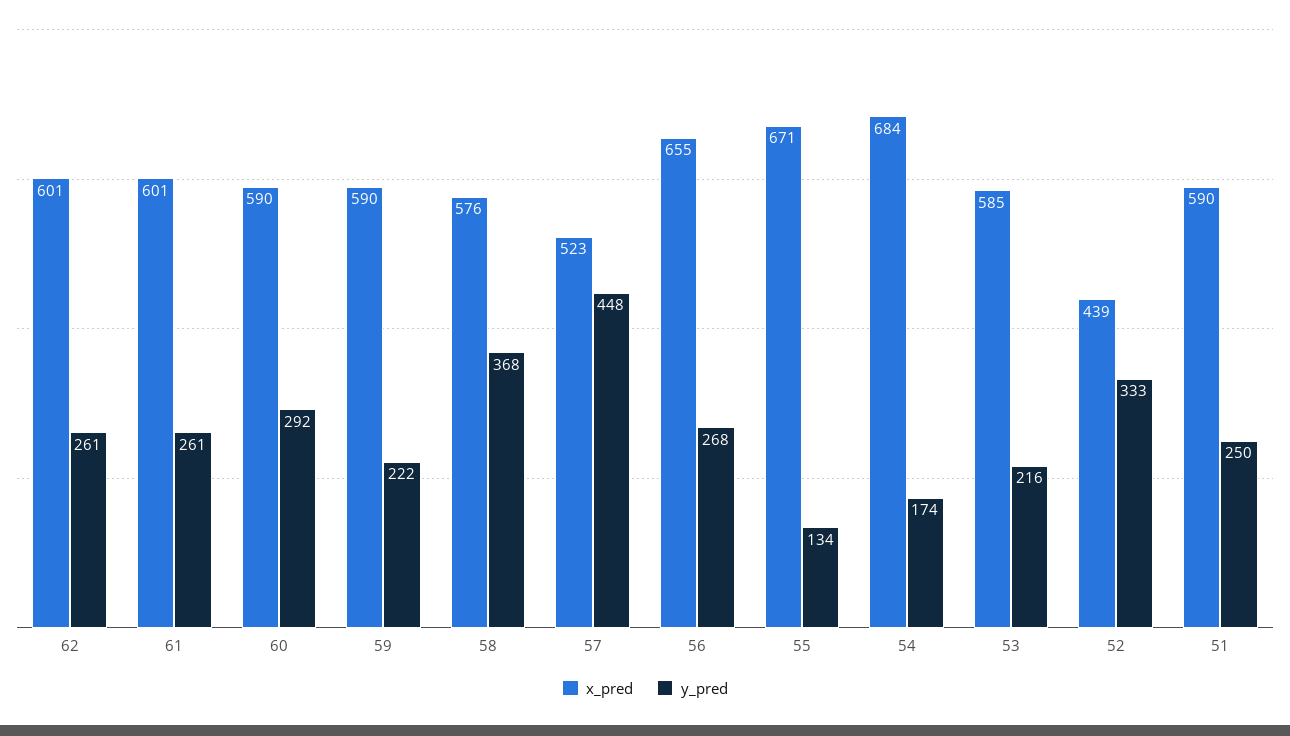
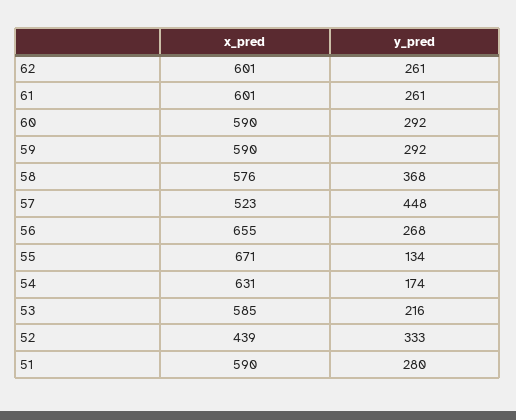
y_pred, 59: 222 -> 292
x_pred, 54: 684 -> 631
y_pred, 51: 250 -> 280

